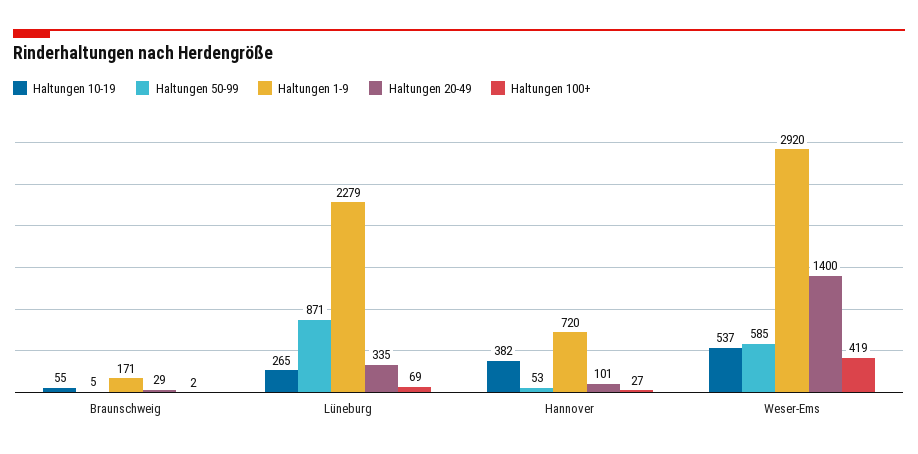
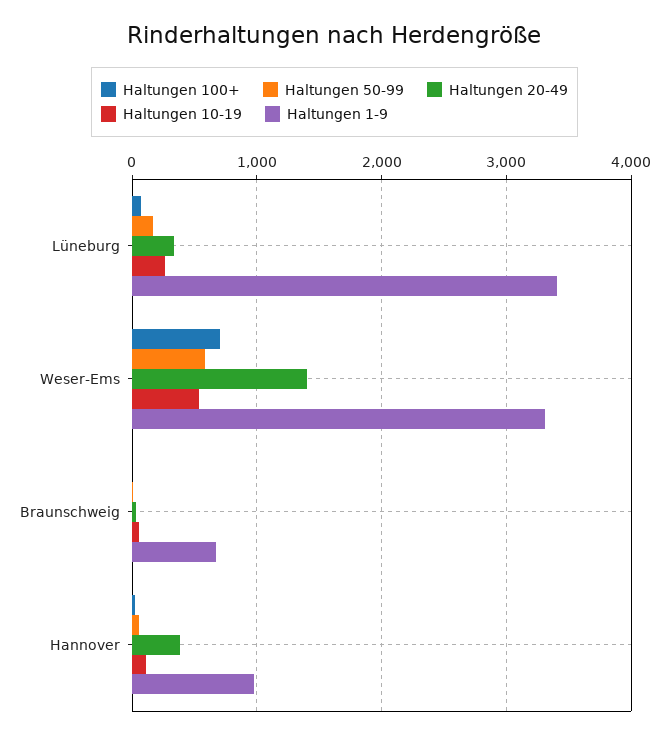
Haltungen 1-9, Braunschweig: 171 -> 700
Haltungen 50-99, Lüneburg: 871 -> 200
Haltungen 1-9, Lüneburg: 2279 -> 3400
Haltungen 10-19, Hannover: 382 -> 100
Haltungen 1-9, Hannover: 720 -> 1000
Haltungen 20-49, Hannover: 101 -> 400
Haltungen 1-9, Weser-Ems: 2920 -> 3300
Haltungen 100+, Weser-Ems: 419 -> 700

